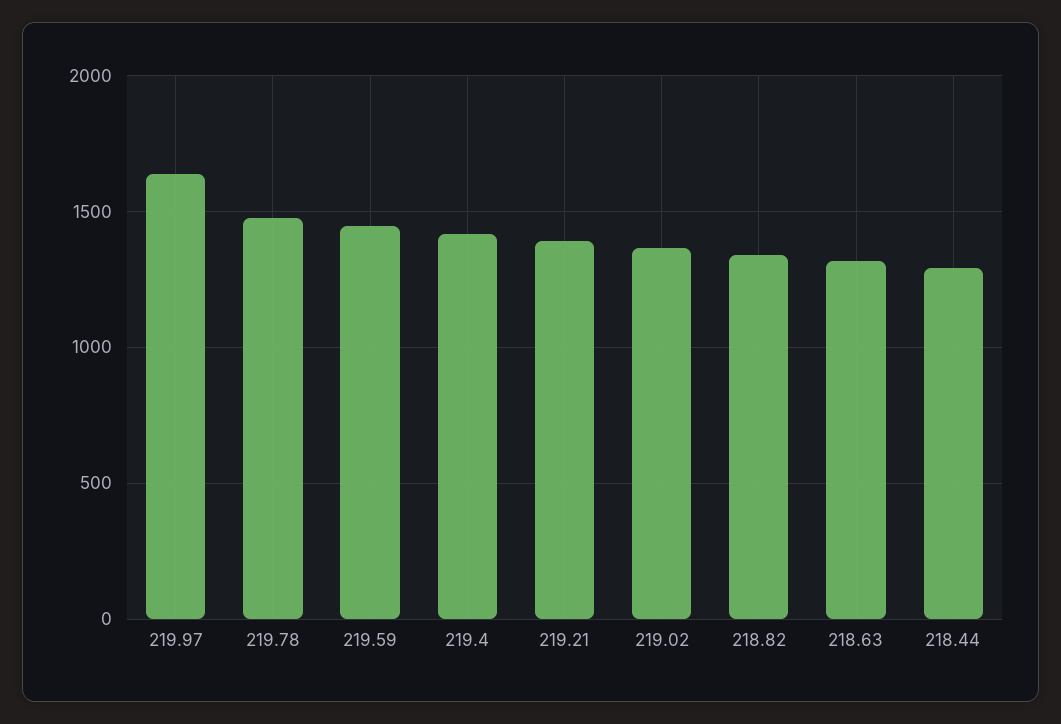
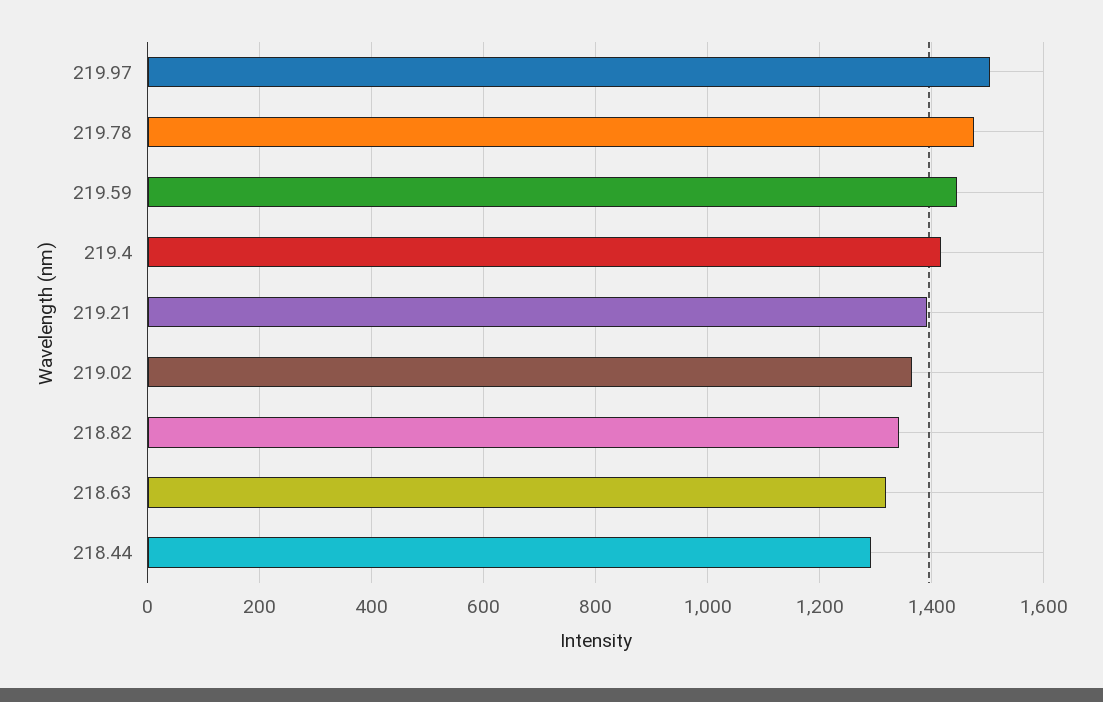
219.97: 1650 -> 1500

